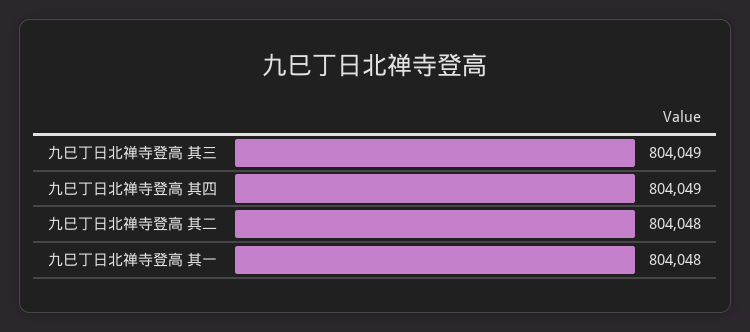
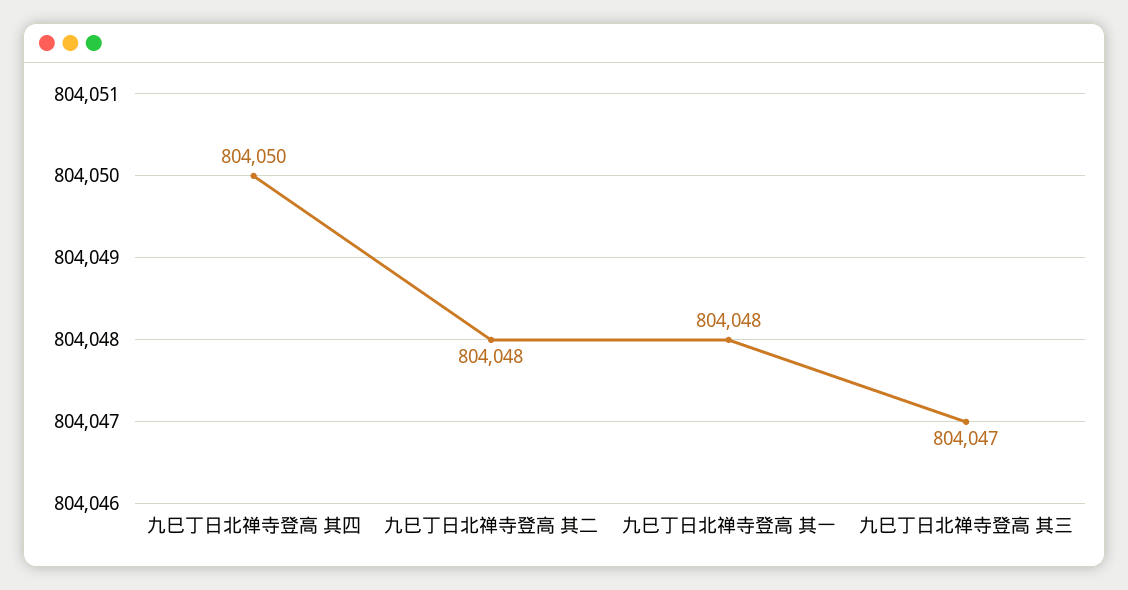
九巳丁日北禅寺登高 其三: 804049 -> 804047
九巳丁日北禅寺登高 其四: 804049 -> 804050

